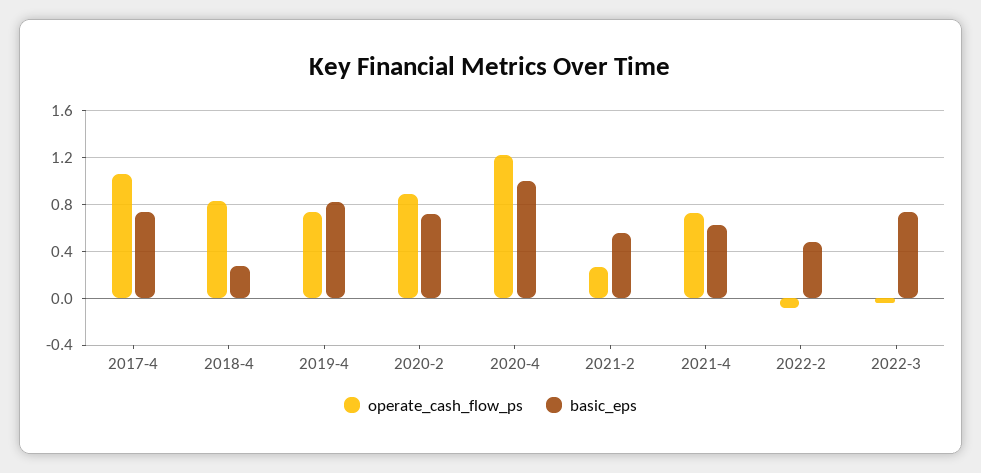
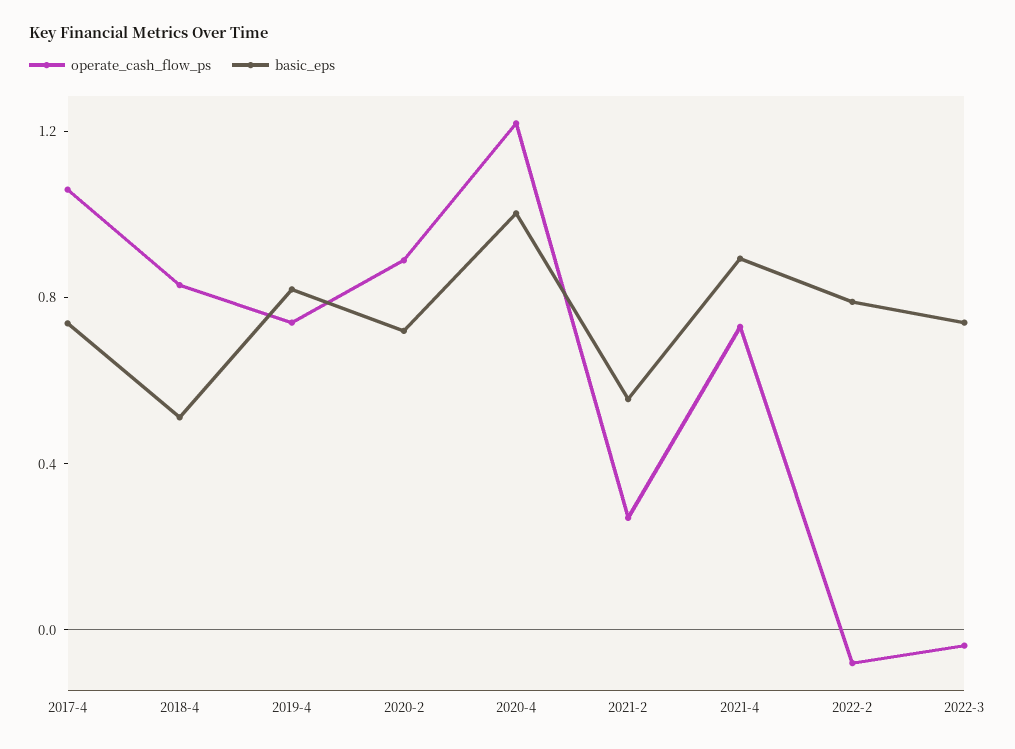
basic_eps, 2018-4: 0.3 -> 0.5
basic_eps, 2021-4: 0.6 -> 0.9
basic_eps, 2022-2: 0.5 -> 0.8

